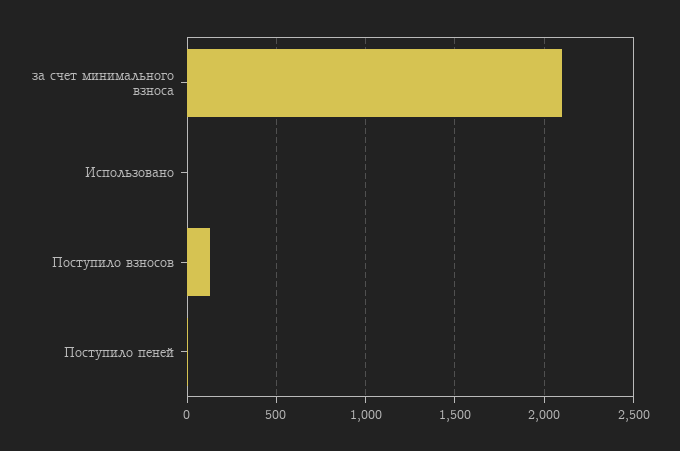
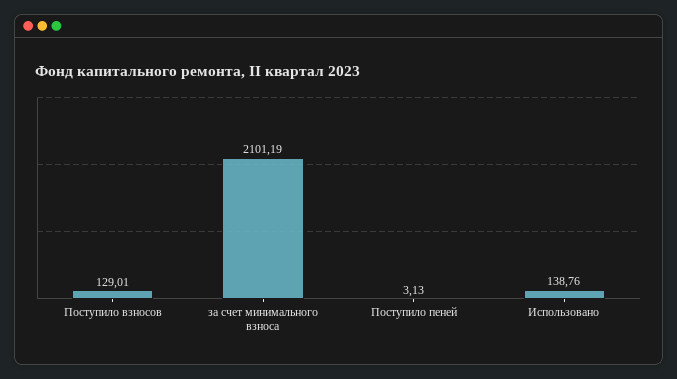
Использовано: 0 -> 138.76

